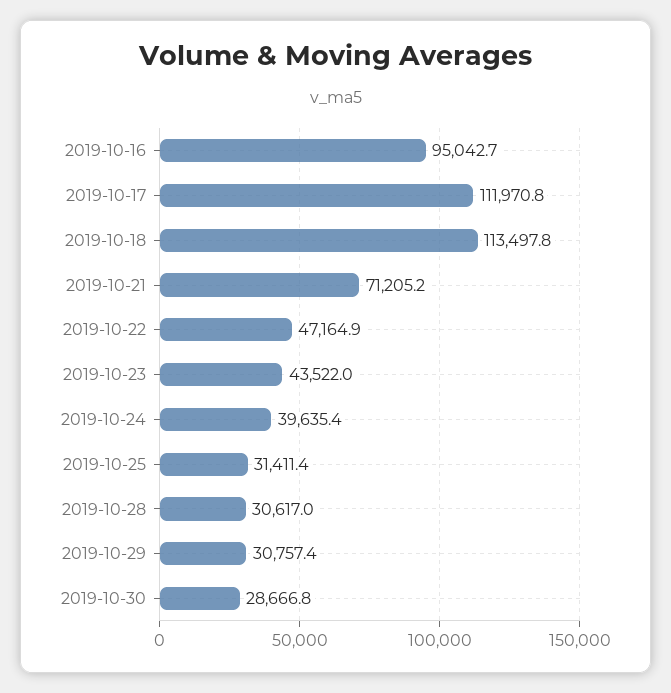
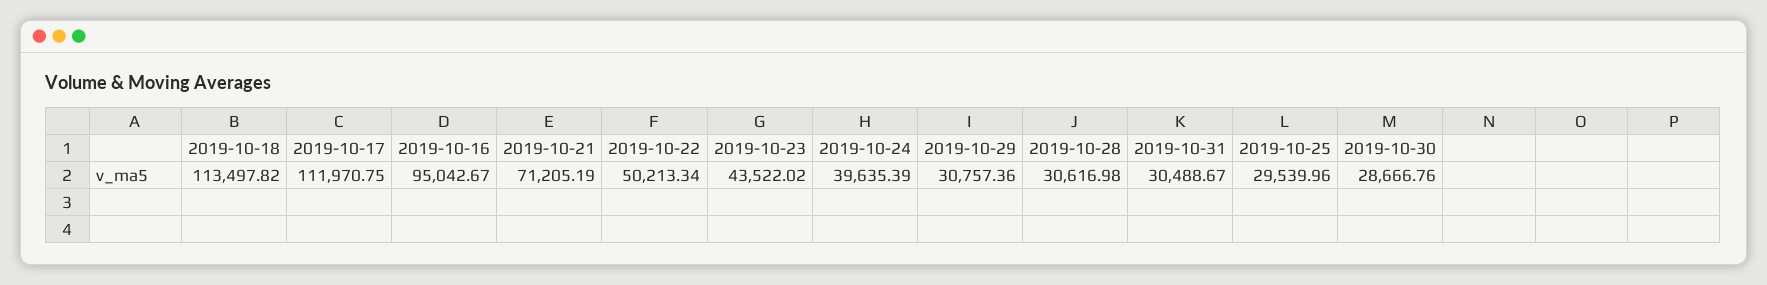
2019-10-22: 47164.9 -> 50213.34
2019-10-25: 31411.4 -> 29539.96
2019-10-31: none -> 30488.67

